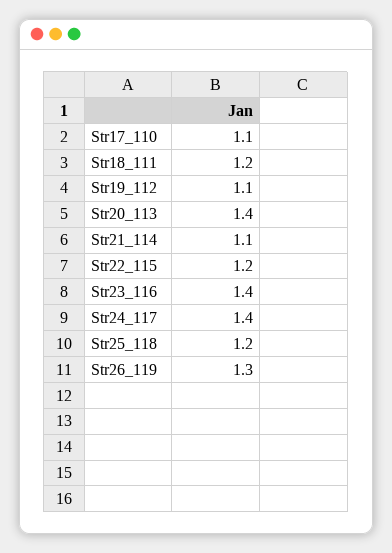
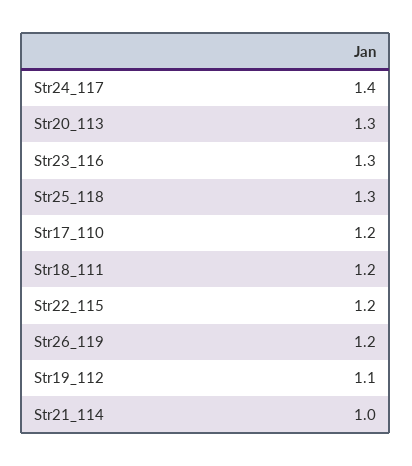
Str17_110: 1.1 -> 1.2
Str20_113: 1.4 -> 1.3
Str21_114: 1.1 -> 1
Str23_116: 1.4 -> 1.3
Str25_118: 1.2 -> 1.3
Str26_119: 1.3 -> 1.2

